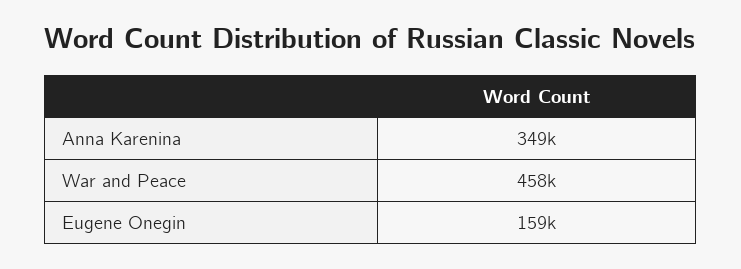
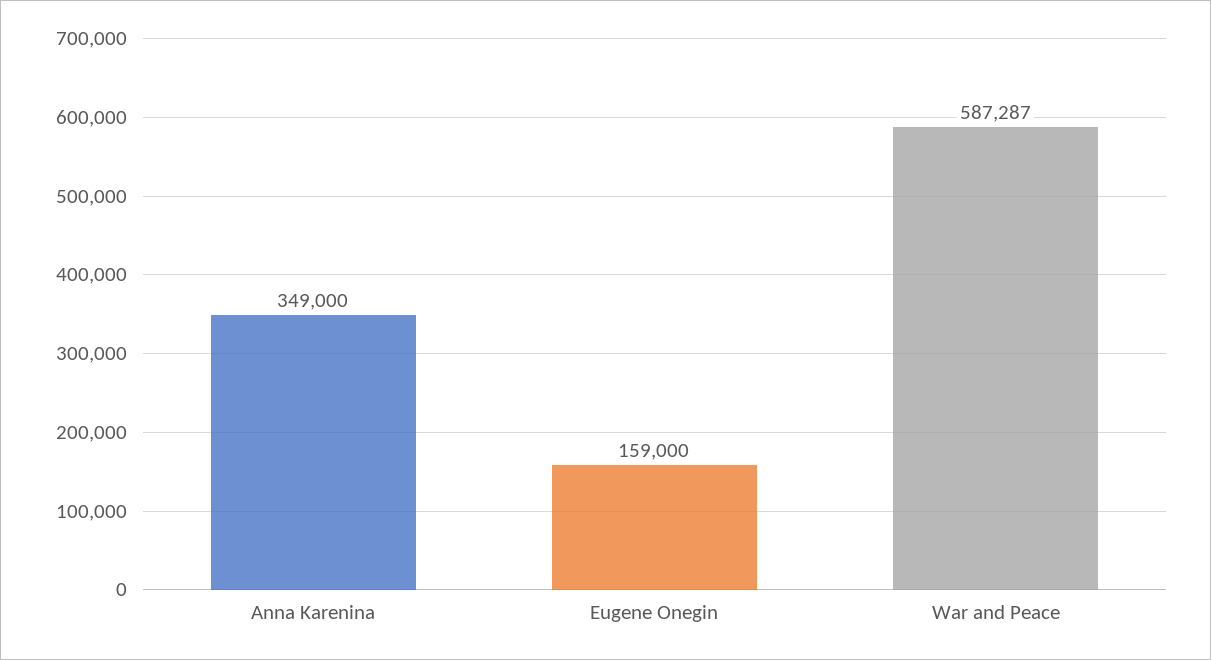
War and Peace: 458000 -> 587287

